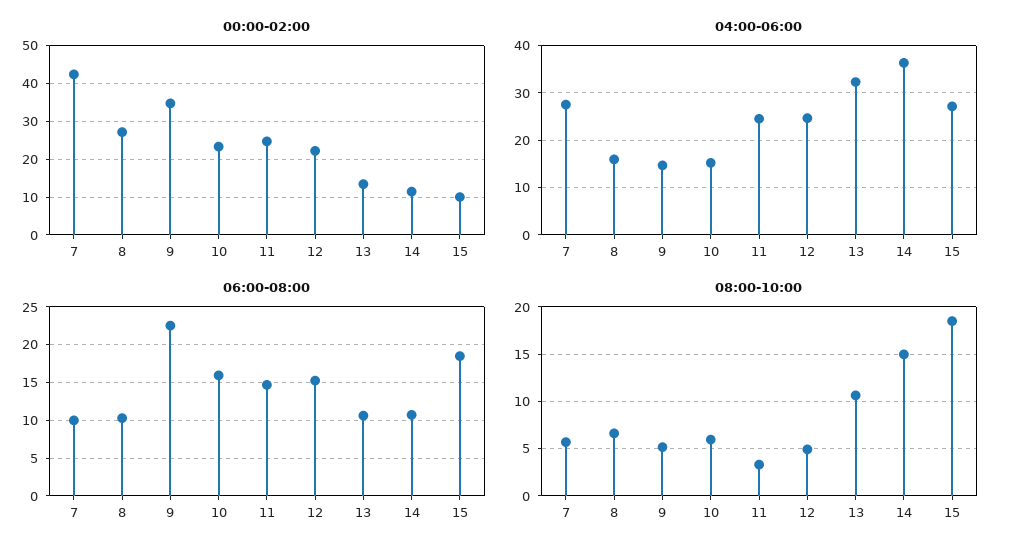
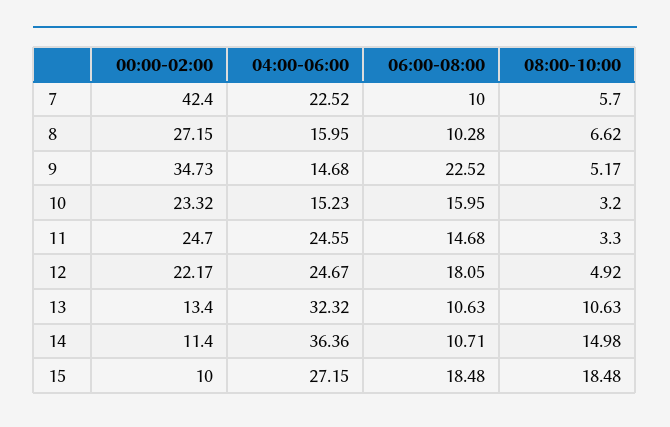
04:00-06:00, 7: 28 -> 22.52
06:00-08:00, 12: 15 -> 18.05
08:00-10:00, 10: 6 -> 3.2

